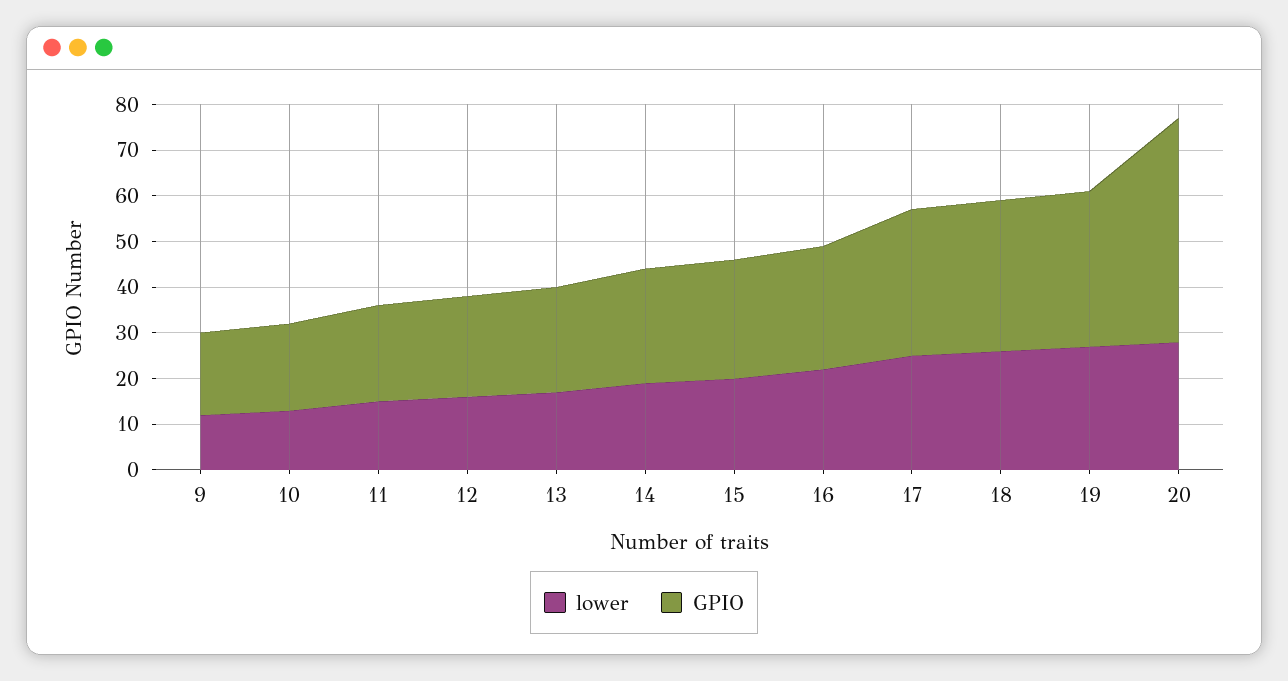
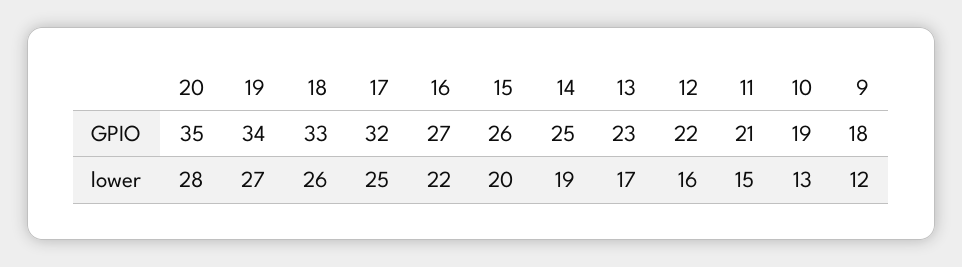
GPIO, 20: 50 -> 35

